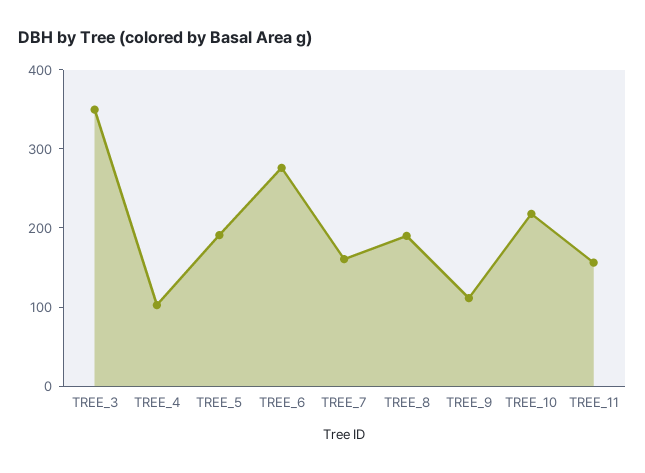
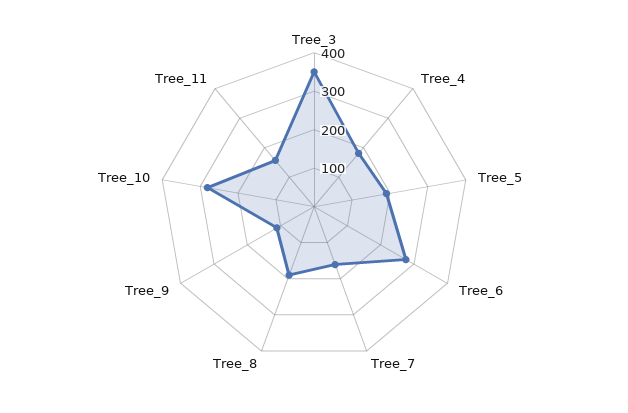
TREE_4: 100 -> 175
TREE_10: 220 -> 275

